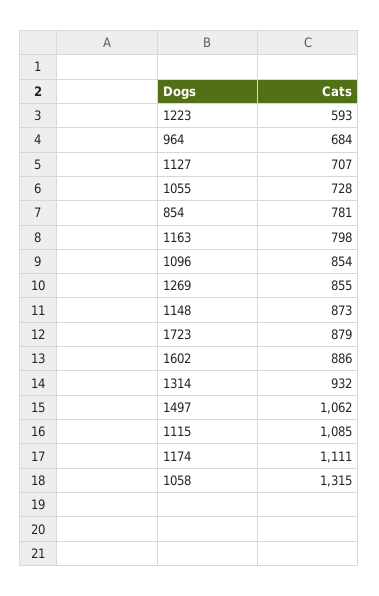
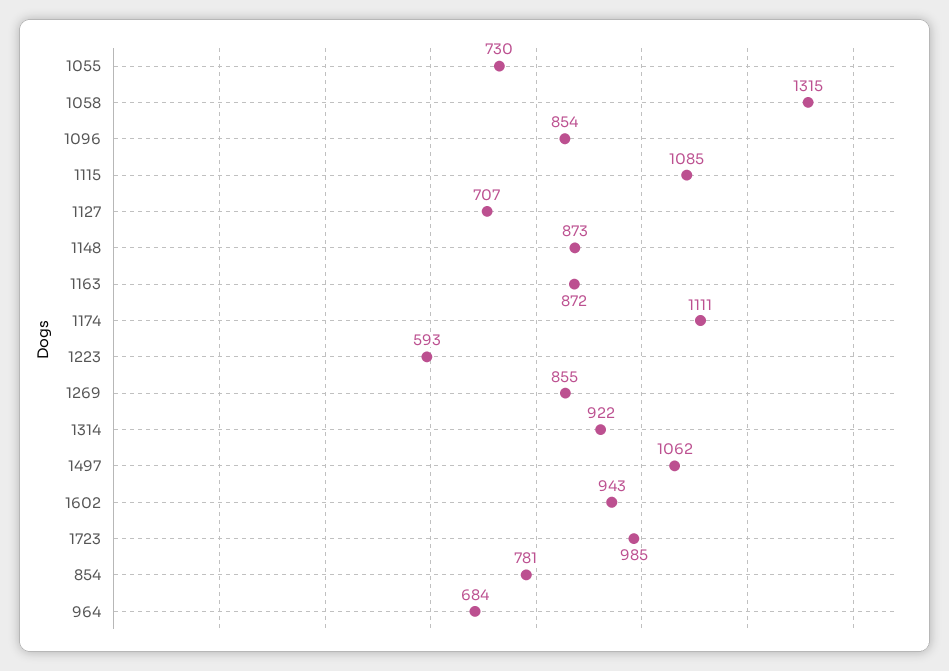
1055: 728 -> 730
1163: 798 -> 872
1723: 879 -> 985
1602: 886 -> 943
1314: 932 -> 922

